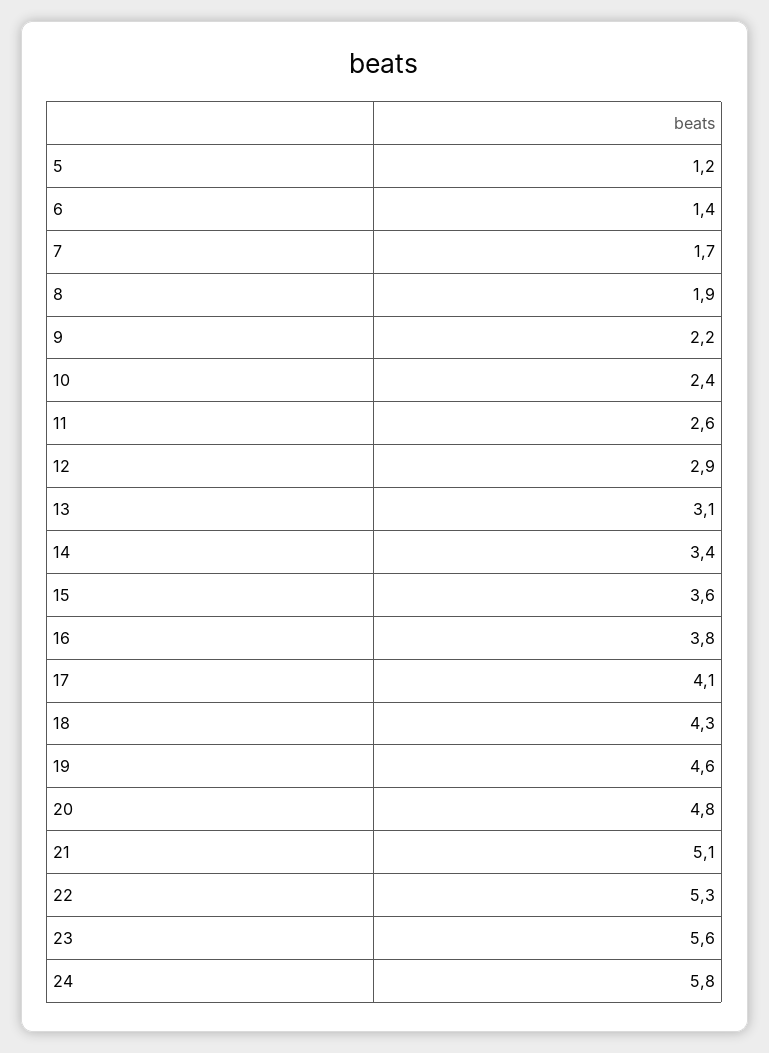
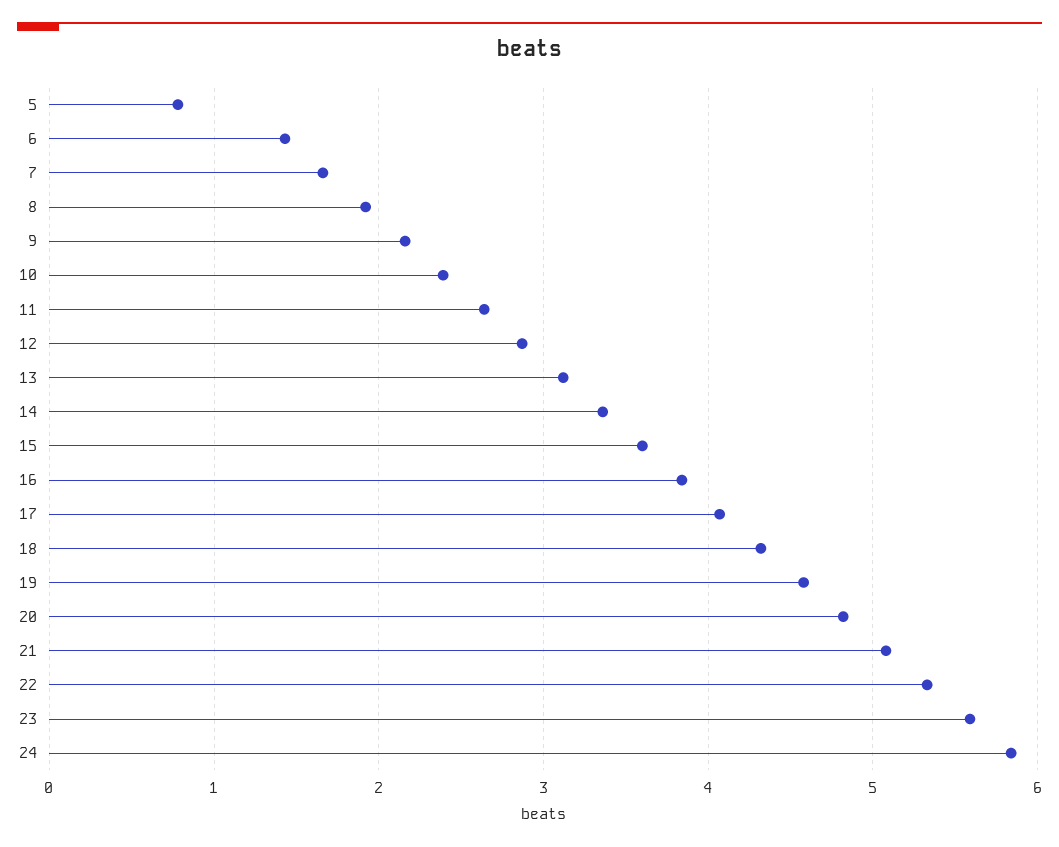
5: 1.2 -> 0.8

